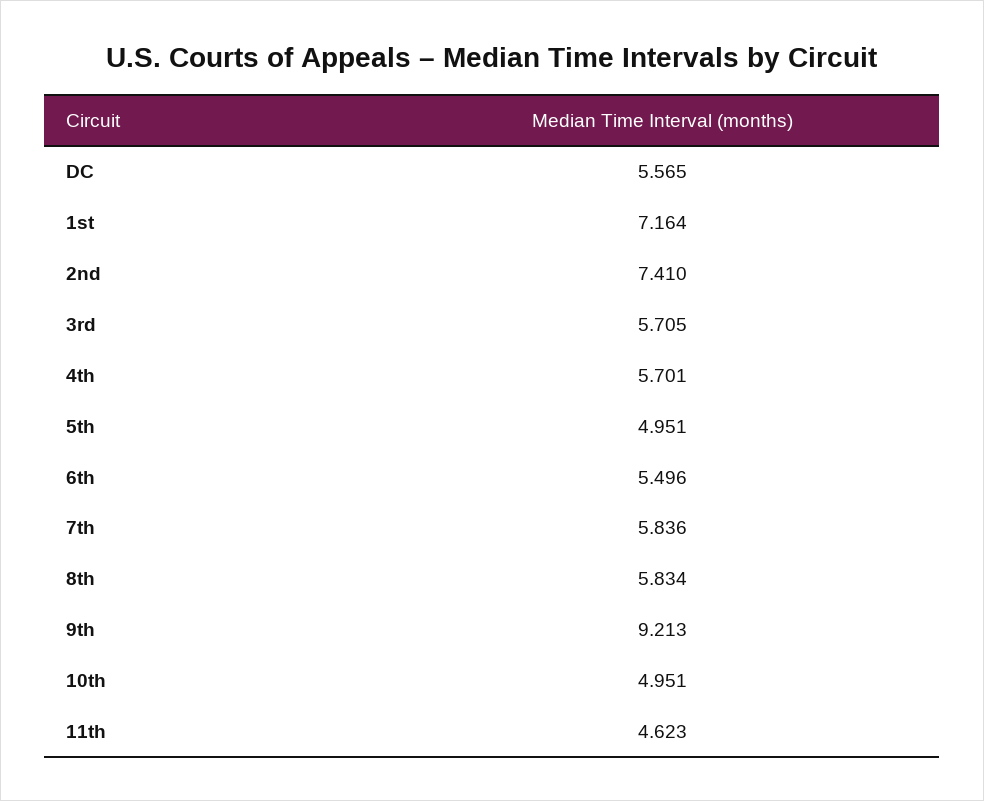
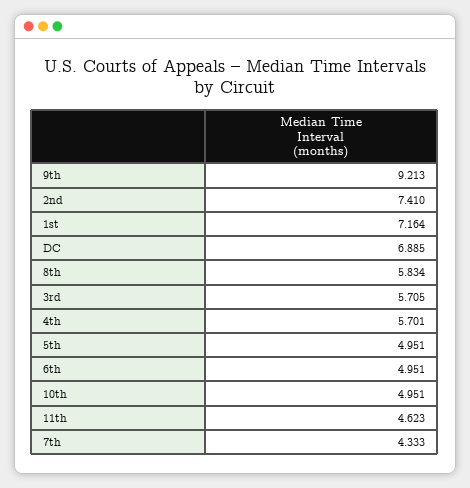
DC: 5.565 -> 6.885
6th: 5.496 -> 4.951
7th: 5.836 -> 4.333

